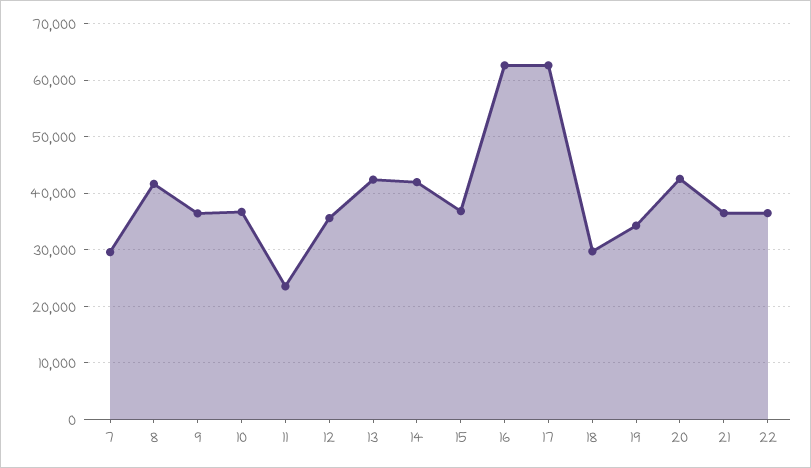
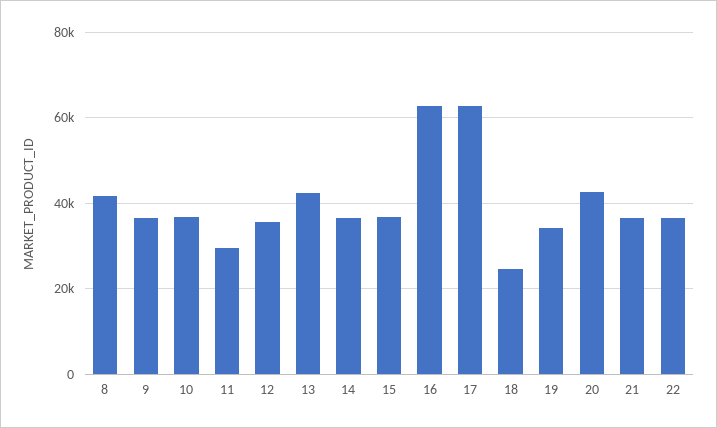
7: 30000 -> none
11: 24000 -> 30000
14: 42000 -> 36000
18: 30000 -> 24000

